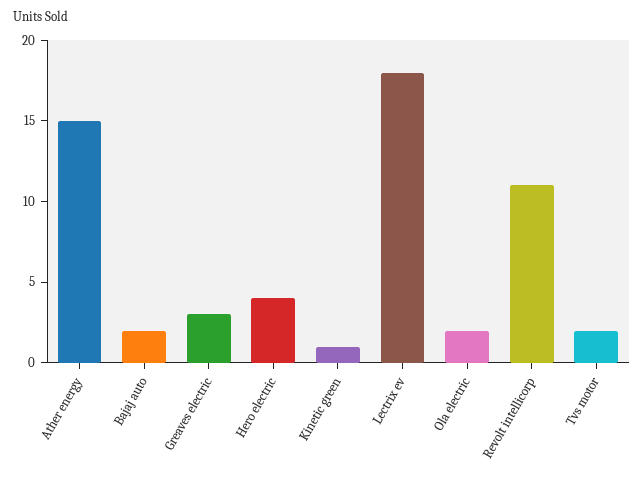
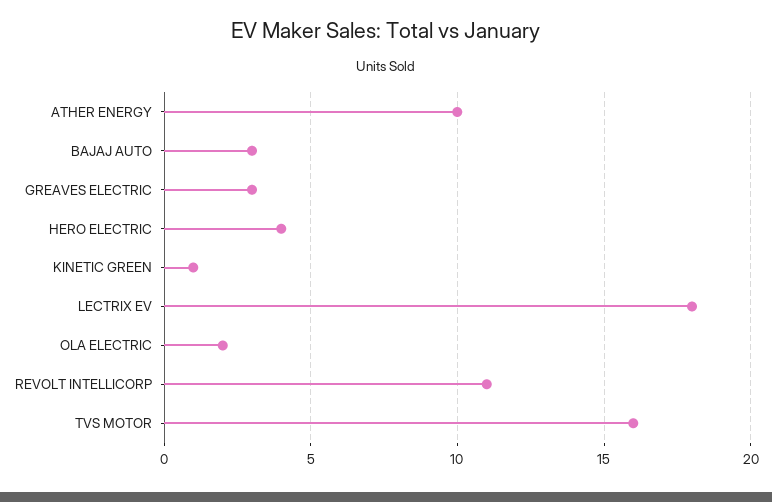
Ather energy: 15 -> 10
Bajaj auto: 2 -> 3
Tvs motor: 2 -> 16

